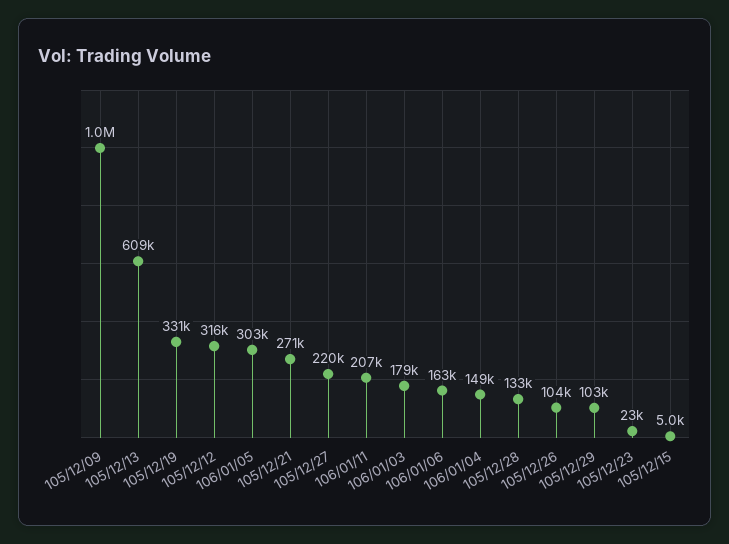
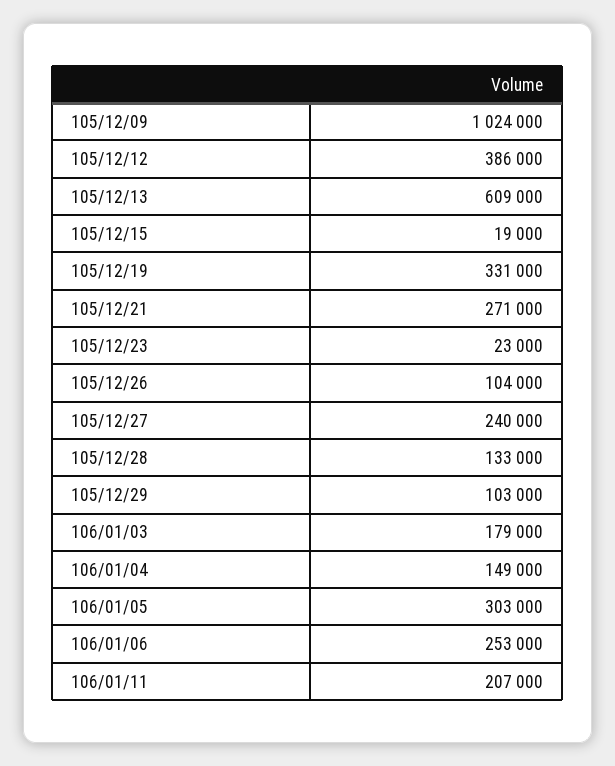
105/12/12: 316000 -> 386000
105/12/27: 220000 -> 240000
106/01/06: 163000 -> 253000
105/12/15: 5000 -> 19000

